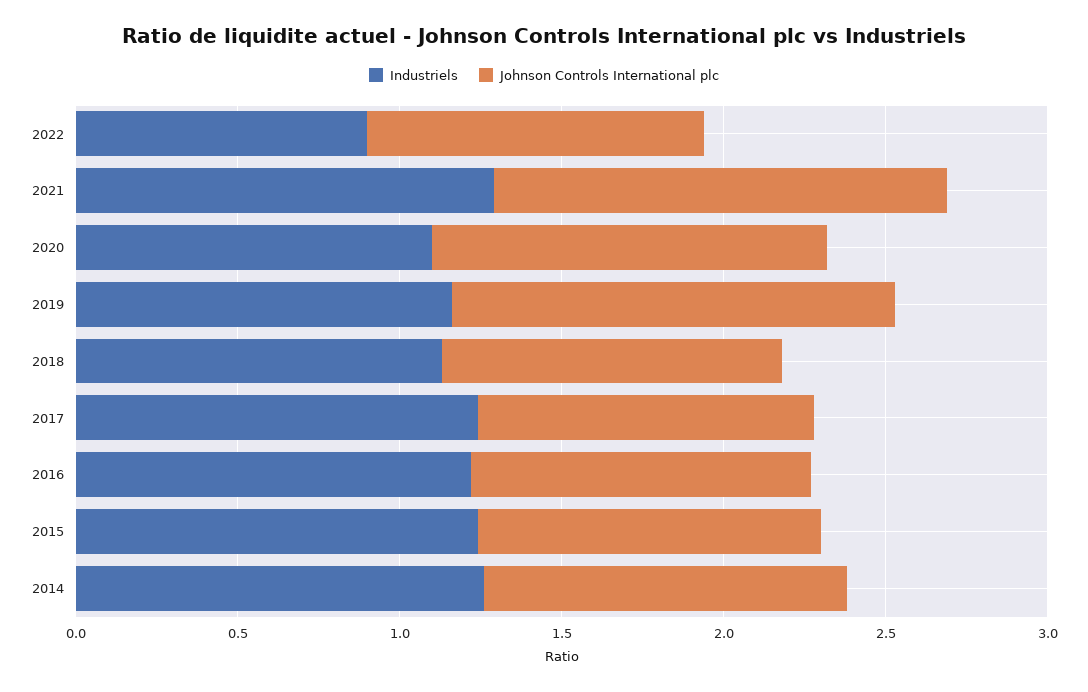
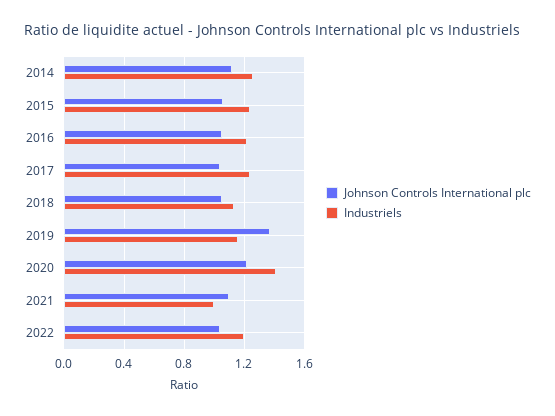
Industriels, 2022: 0.9 -> 1.2
Industriels, 2021: 1.3 -> 1
Johnson Controls International plc, 2021: 1.4 -> 1.1
Industriels, 2020: 1.1 -> 1.4

